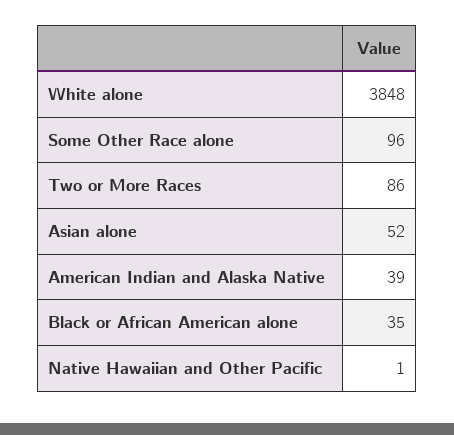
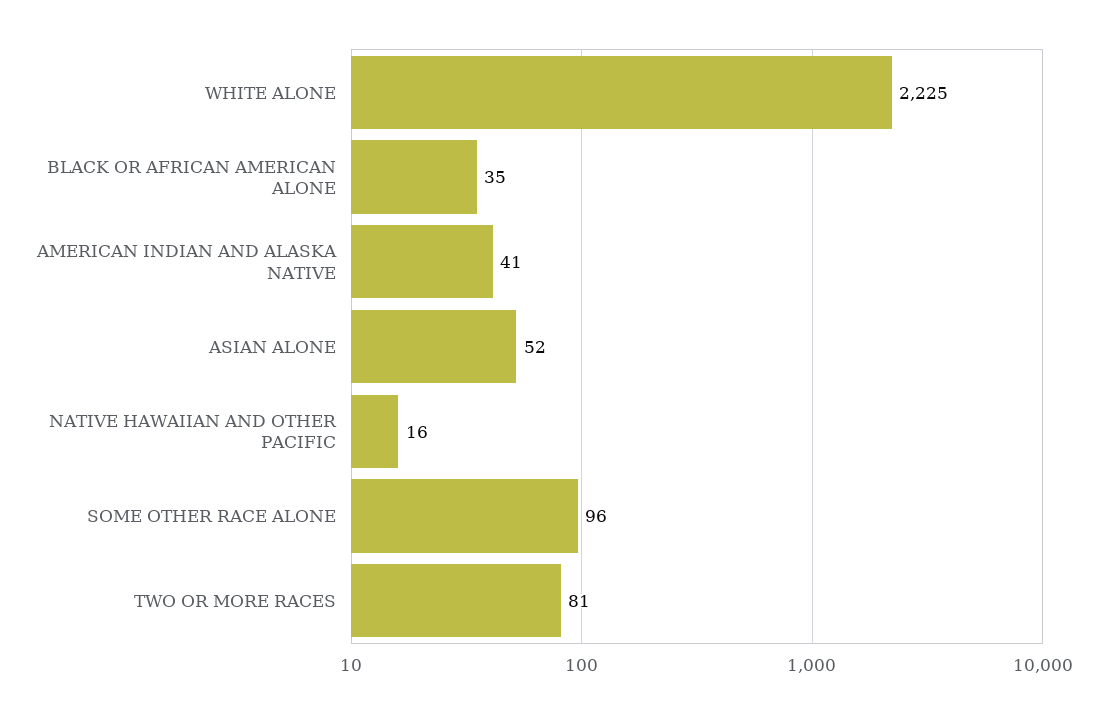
White alone: 3848 -> 2225
Two or More Races: 86 -> 81
American Indian and Alaska Native: 39 -> 41
Native Hawaiian and Other Pacific: 1 -> 16

